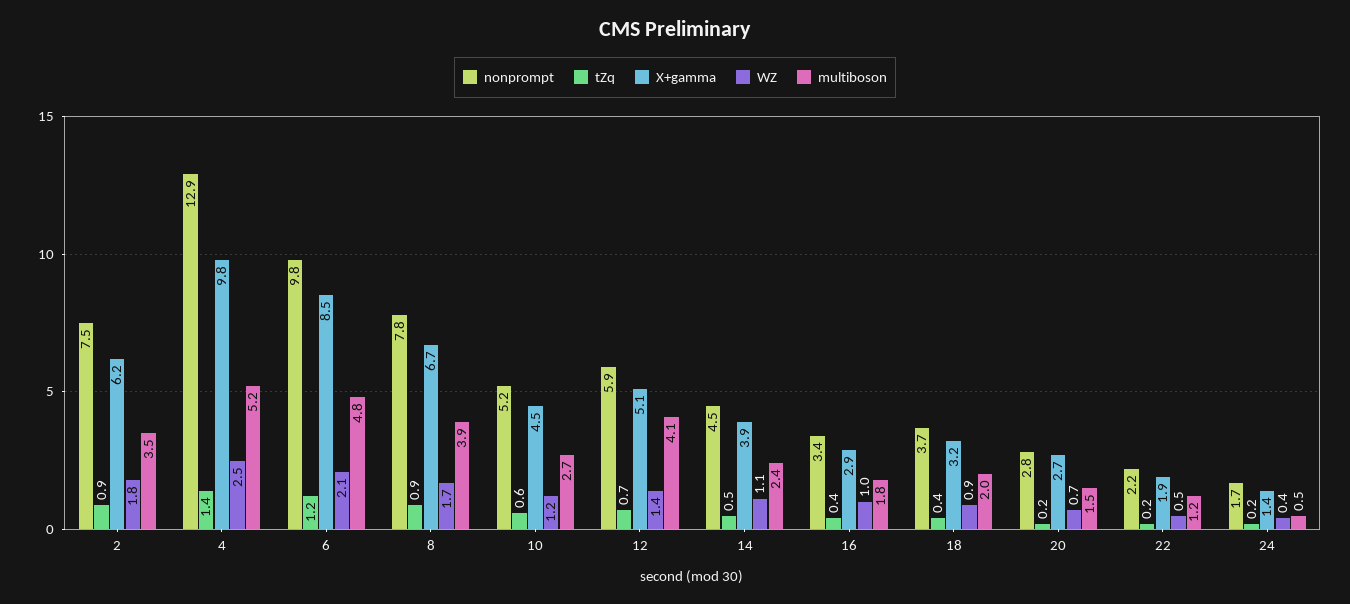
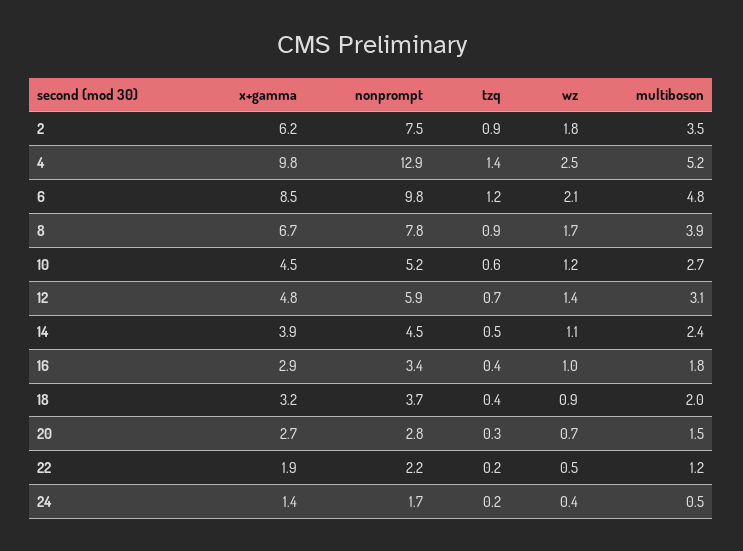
X+gamma, 12: 5.1 -> 4.8
multiboson, 12: 4.1 -> 3.1
tZq, 20: 0.2 -> 0.3

